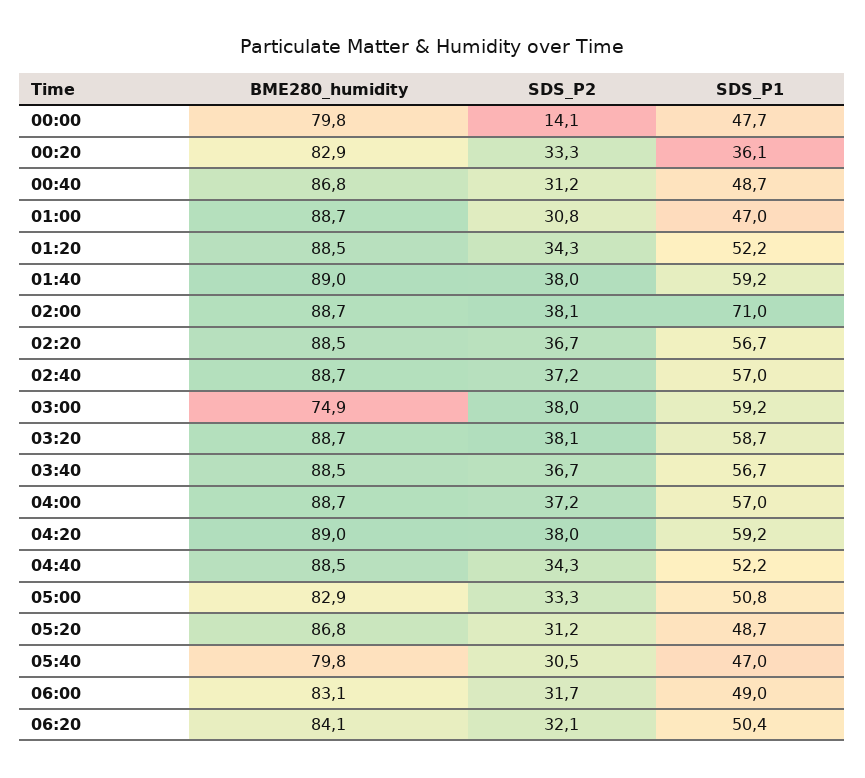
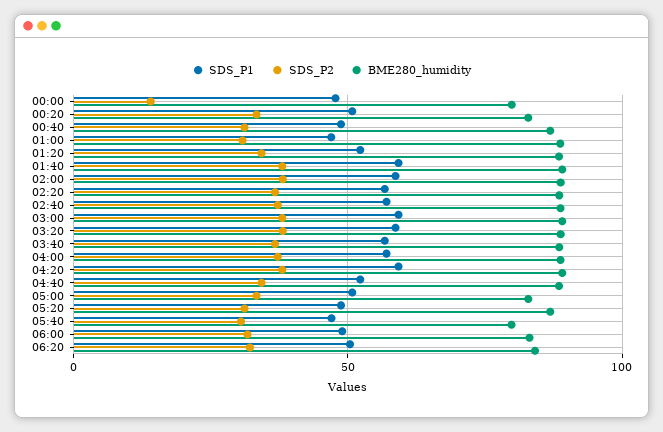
SDS_P1, 00:20: 36.1 -> 50
SDS_P1, 02:00: 71 -> 60
BME280_humidity, 03:00: 74.9 -> 90

